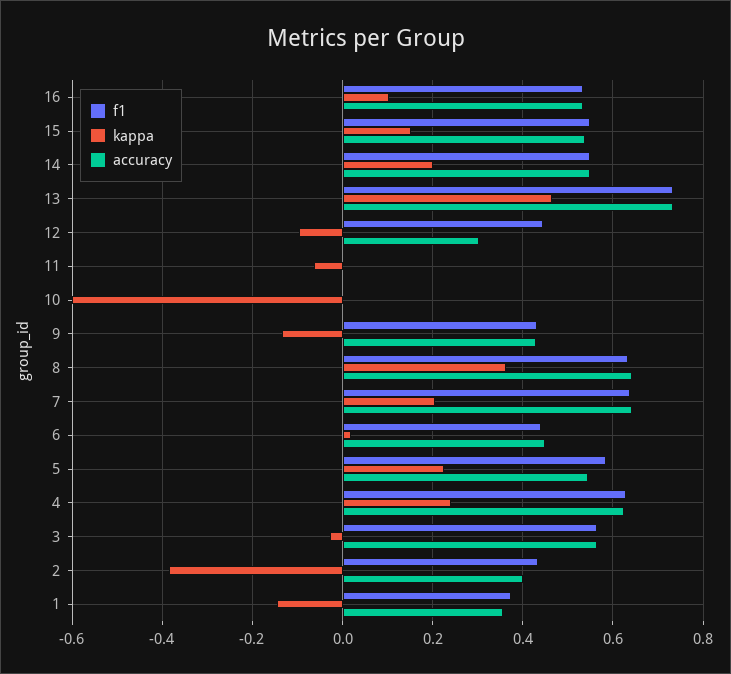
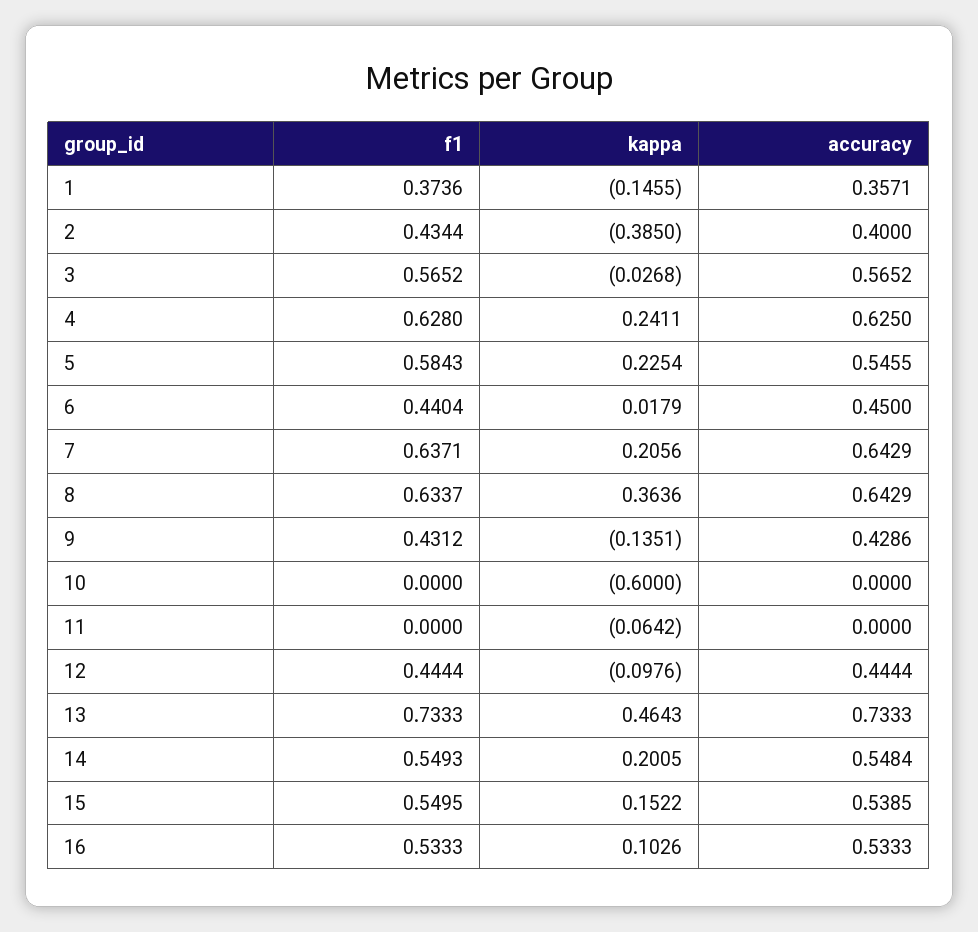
accuracy, 12: 0.3 -> 0.4444

